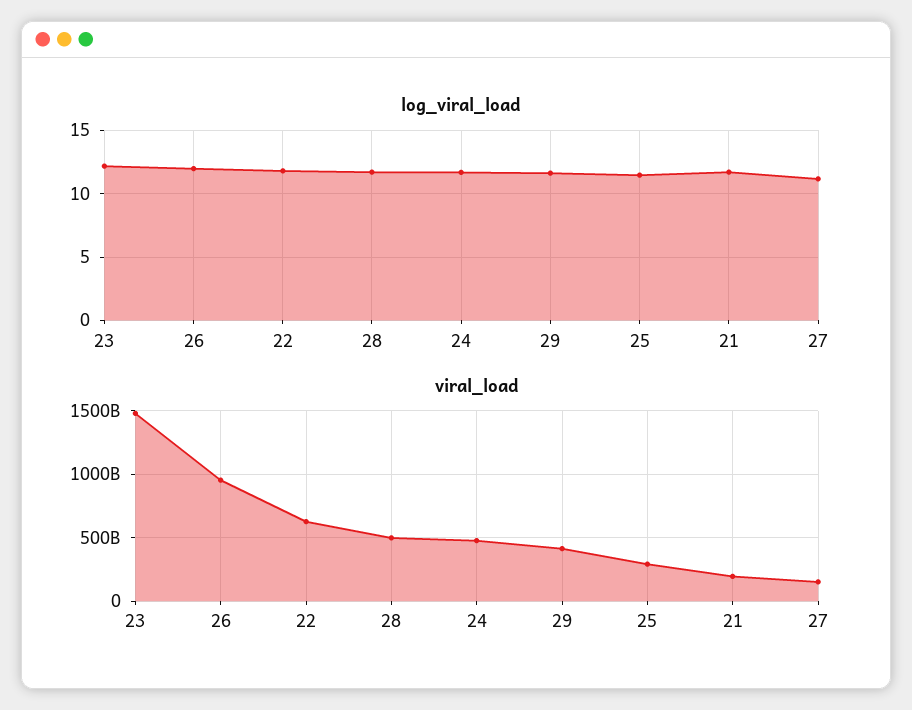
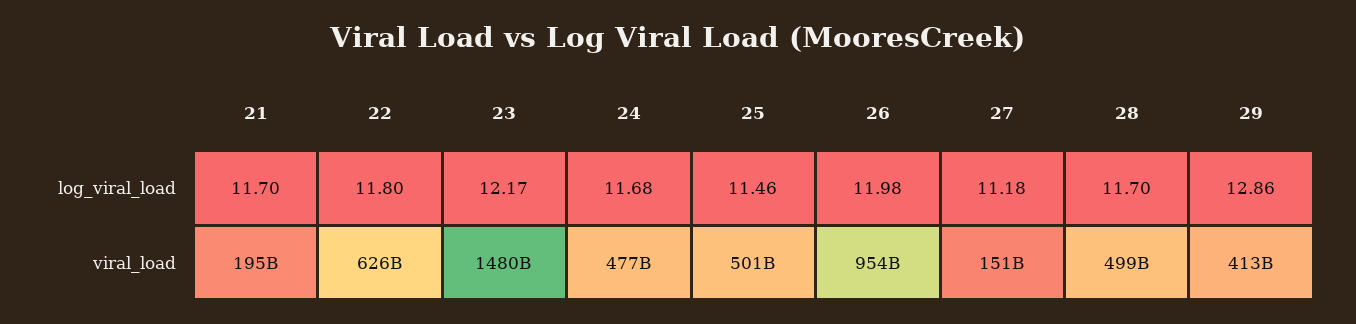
log_viral_load, 29: 11.5 -> 12.86
viral_load, 25: 300000000000 -> 501000000000

